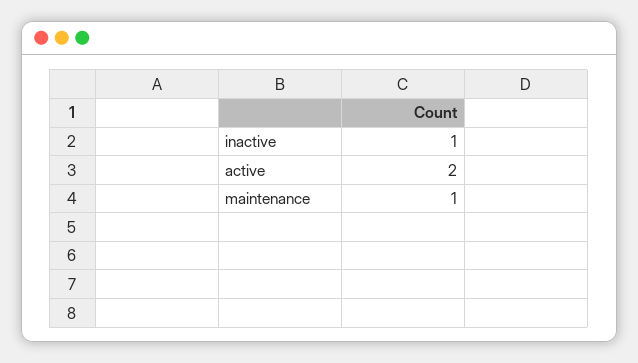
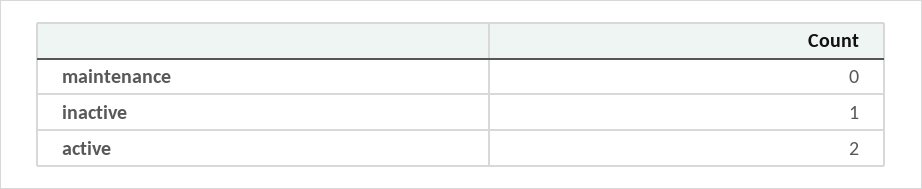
maintenance: 1 -> 0

